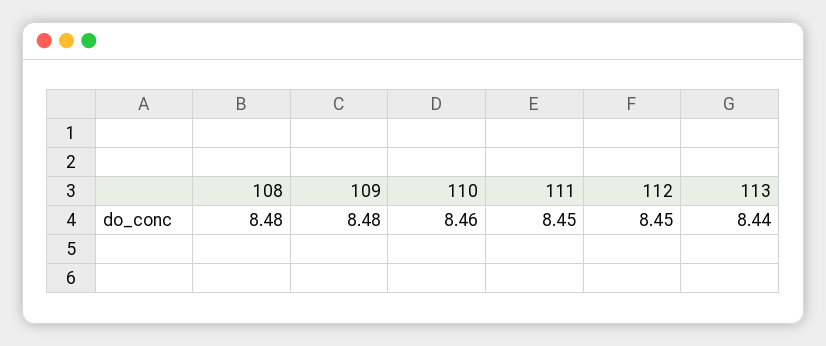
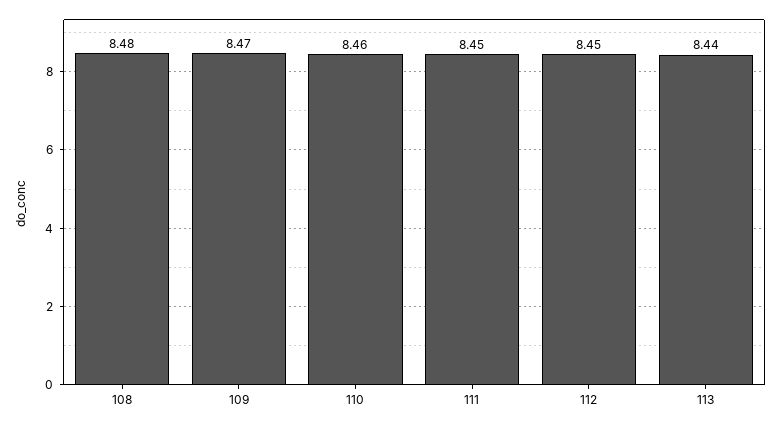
109: 8.48 -> 8.47

